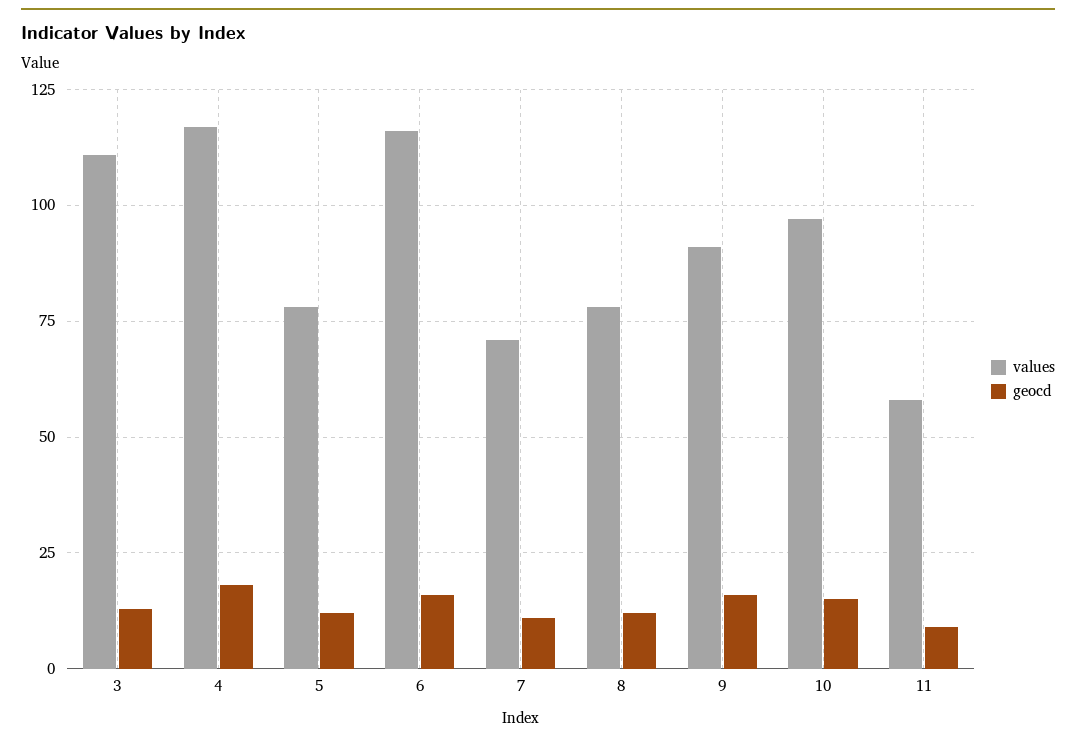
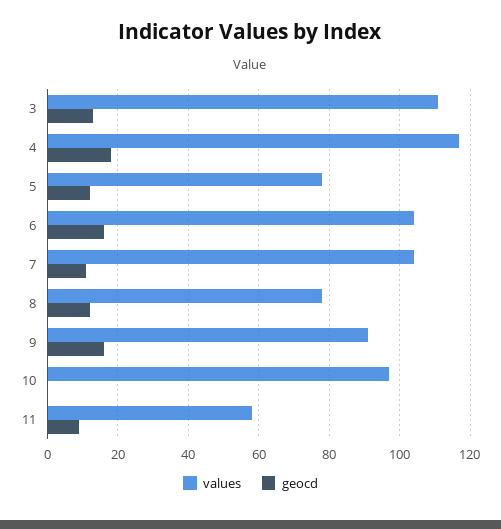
values, 6: 115 -> 105
values, 7: 70 -> 105
geocd, 10: 15 -> 0

